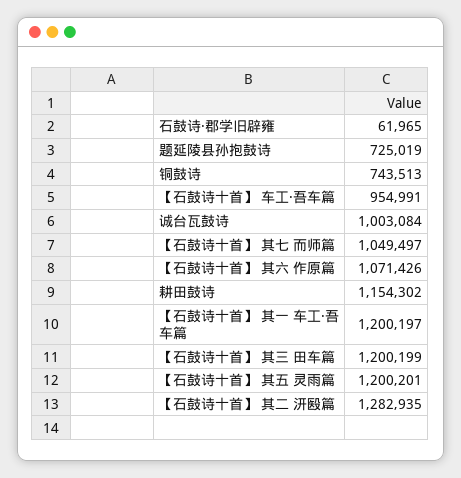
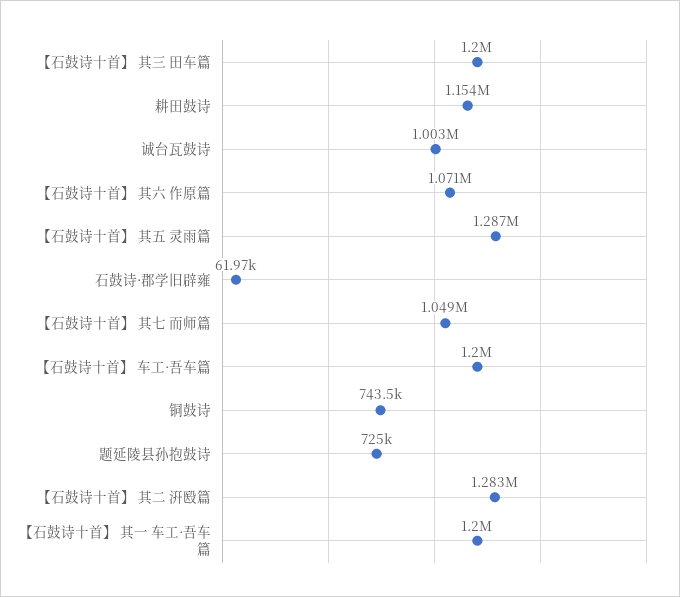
【石鼓诗十首】 车工·吾车篇: 954991 -> 1200000
【石鼓诗十首】 其五 灵雨篇: 1200201 -> 1287000

